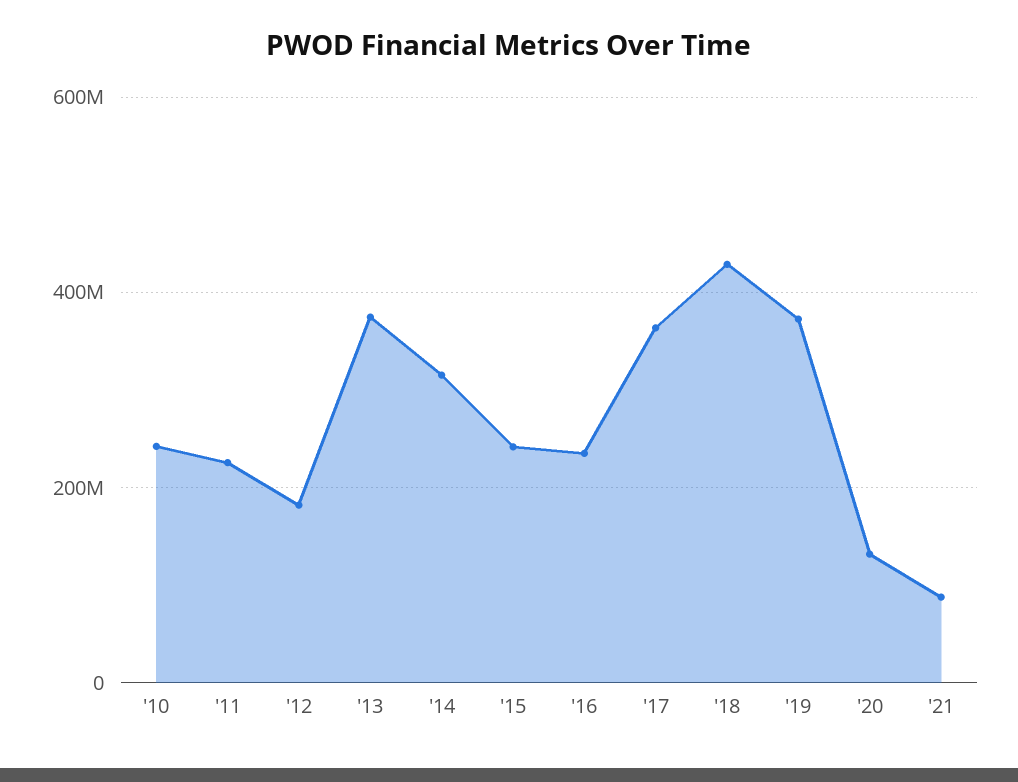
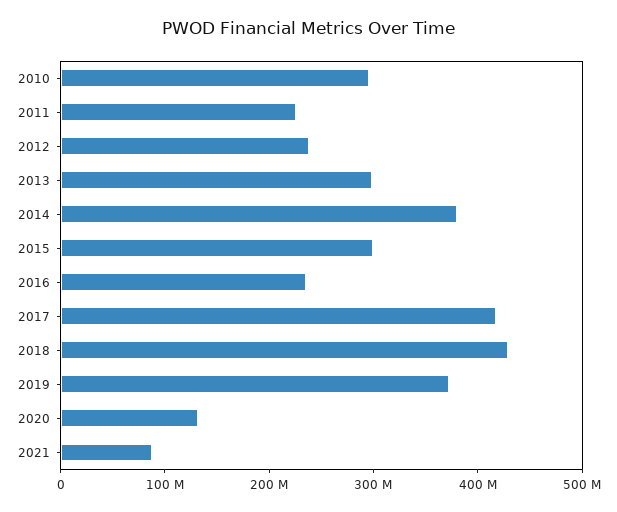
'10: 240000000 -> 300000000
'12: 180000000 -> 240000000
'13: 380000000 -> 300000000
'14: 320000000 -> 380000000
'15: 240000000 -> 300000000
'17: 360000000 -> 420000000

